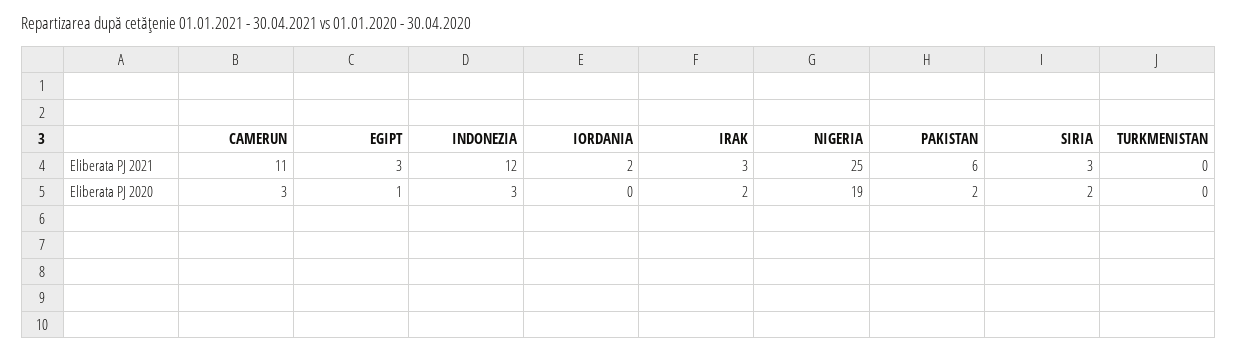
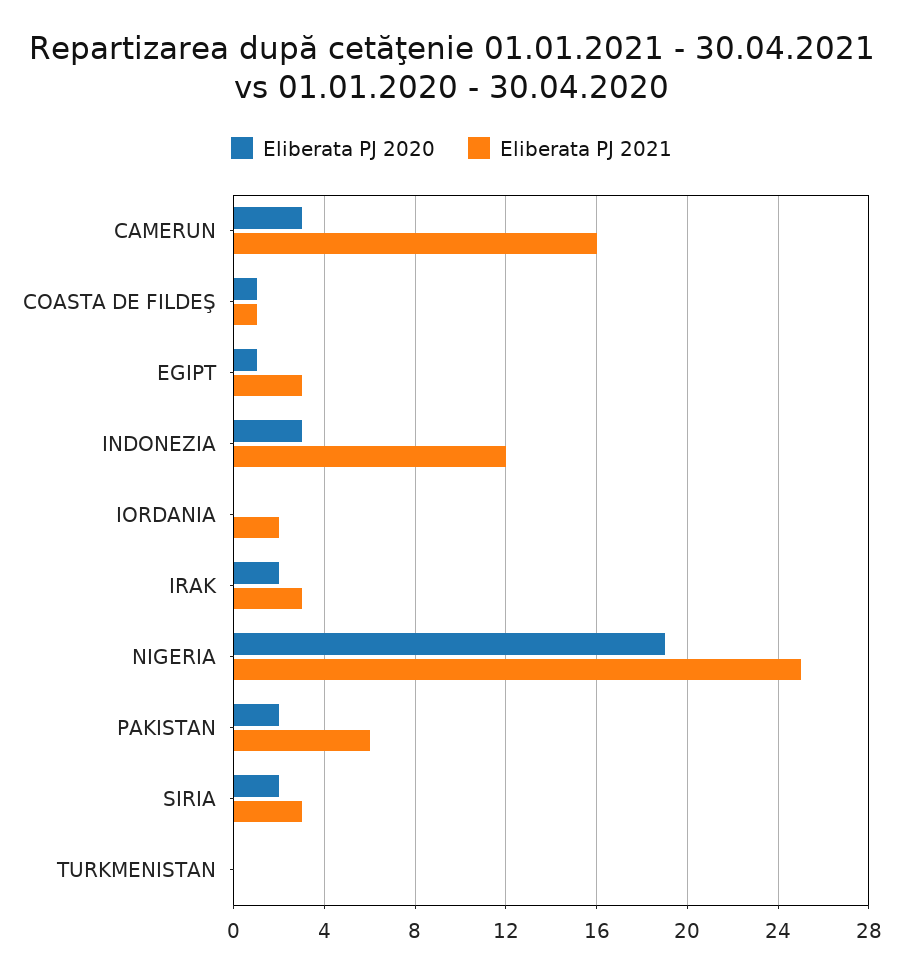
Eliberata PJ 2021, CAMERUN: 11 -> 16
Eliberata PJ 2020, COASTA DE FILDEŞ: none -> 1
Eliberata PJ 2021, COASTA DE FILDEŞ: none -> 1

